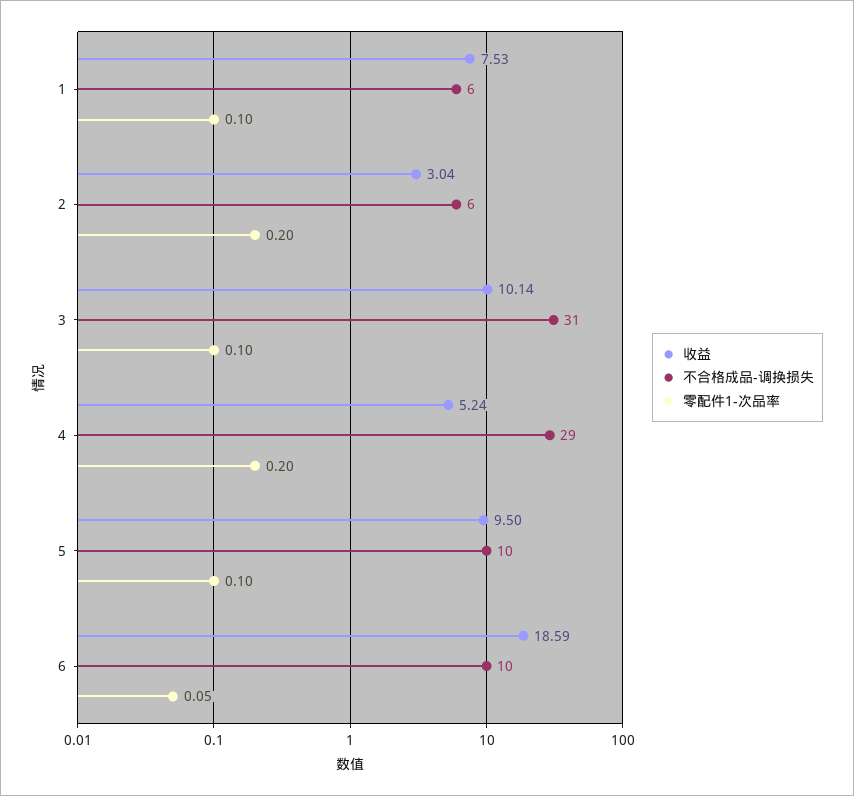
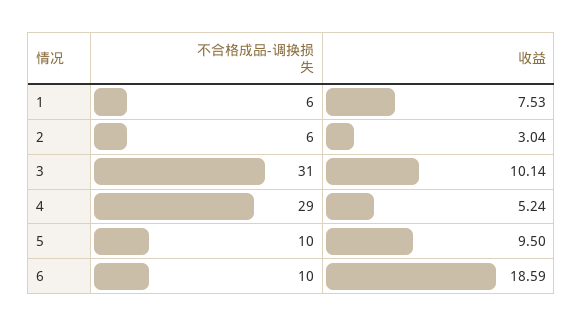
零配件1-次品率, 1: 0.1 -> none
零配件1-次品率, 2: 0.2 -> none
零配件1-次品率, 3: 0.1 -> none
零配件1-次品率, 4: 0.2 -> none
零配件1-次品率, 5: 0.1 -> none
零配件1-次品率, 6: 0.05 -> none

